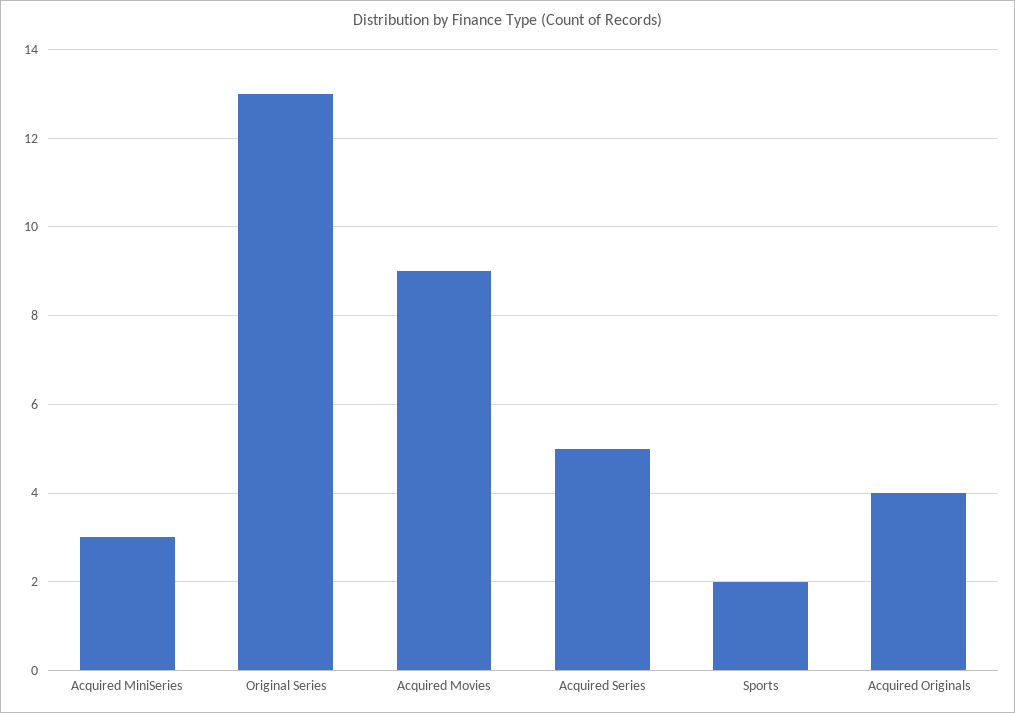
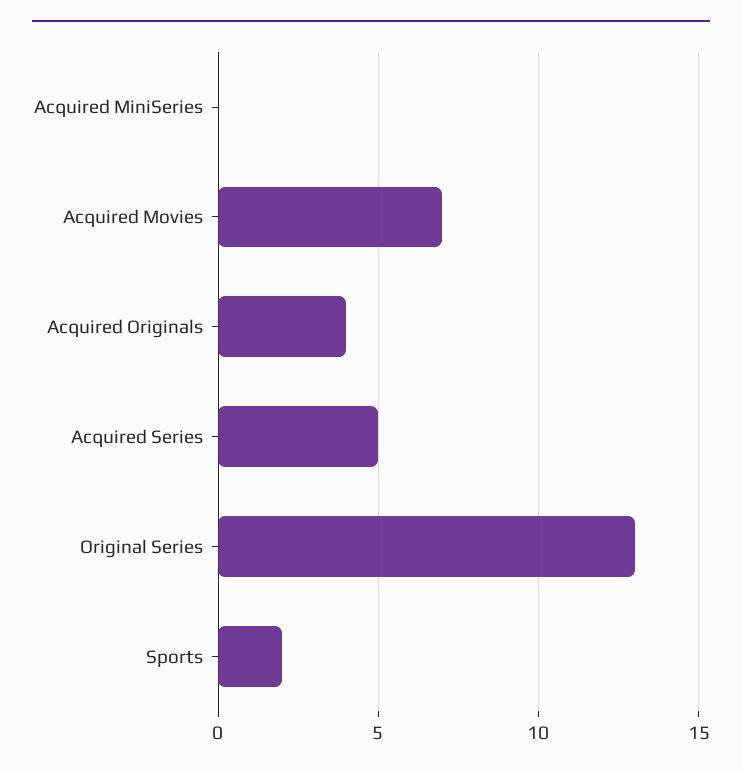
Acquired MiniSeries: 3 -> 0
Acquired Movies: 9 -> 7

